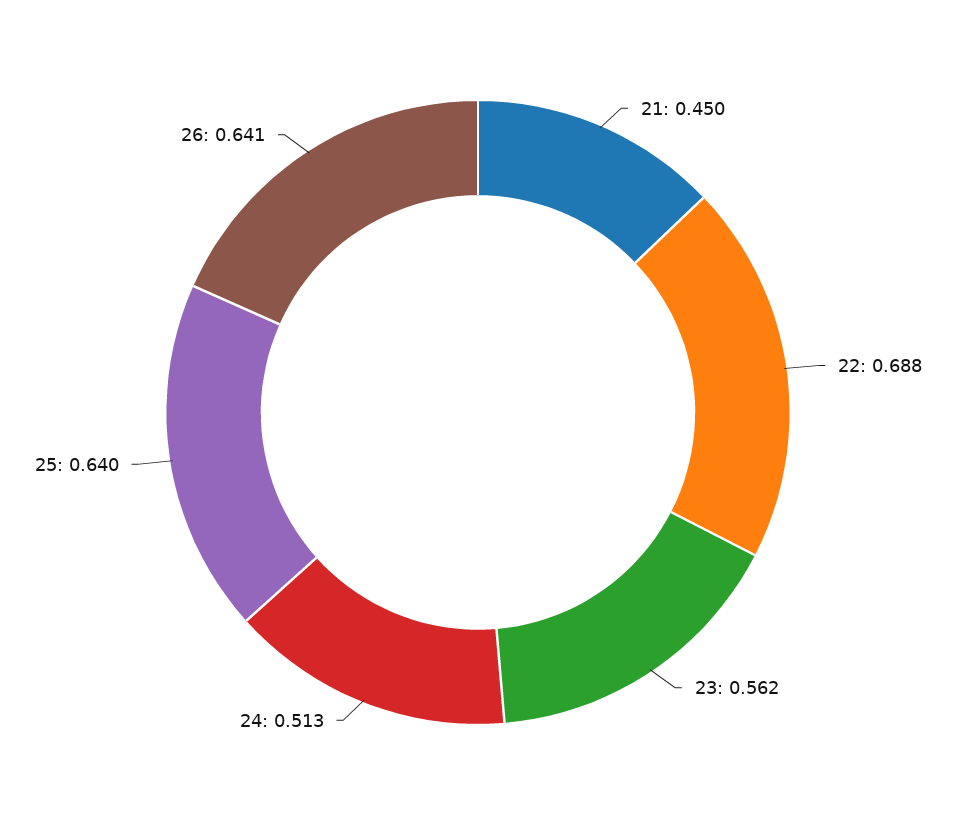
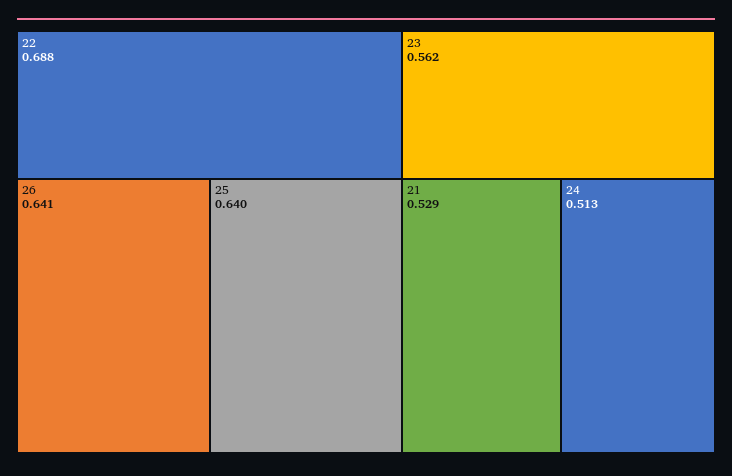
21: 0.45 -> 0.529

